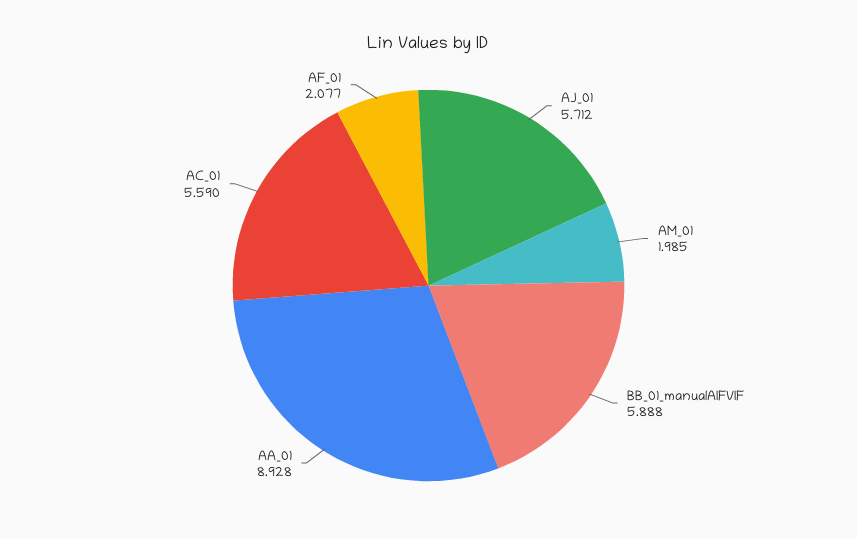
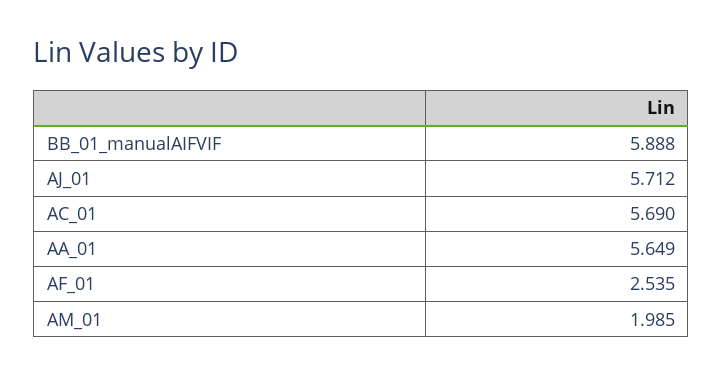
AA_01: 8.928 -> 5.649
AC_01: 5.59 -> 5.69
AF_01: 2.077 -> 2.535

